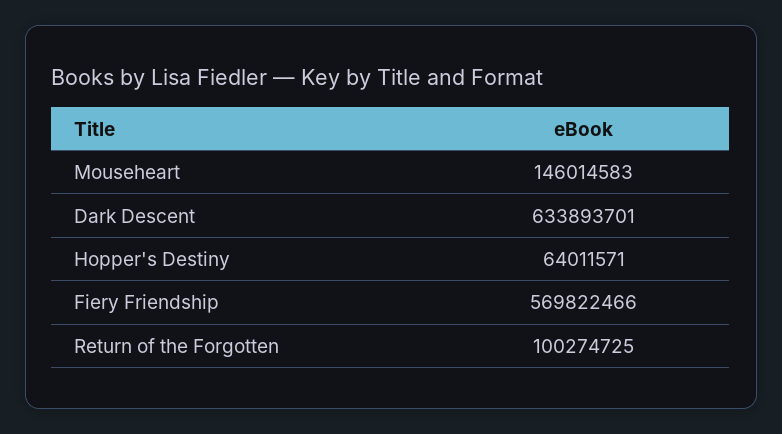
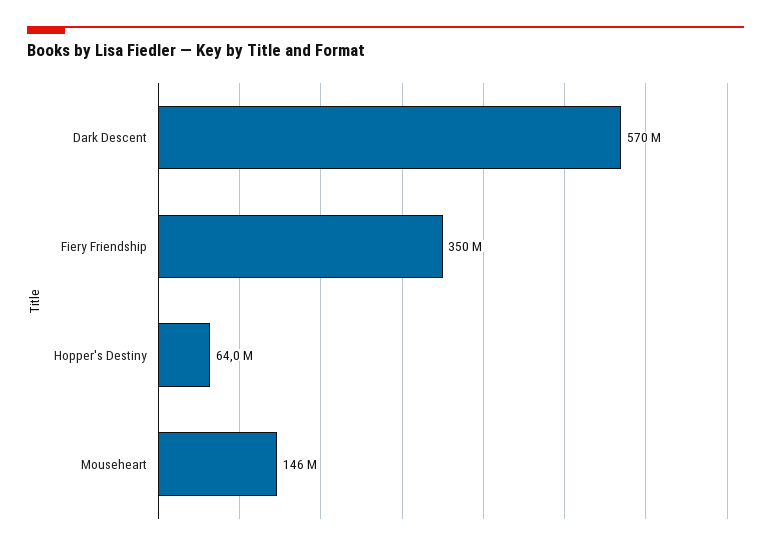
Dark Descent: 633893701 -> 570000000
Fiery Friendship: 569822466 -> 350000000
Return of the Forgotten: 100274725 -> none

